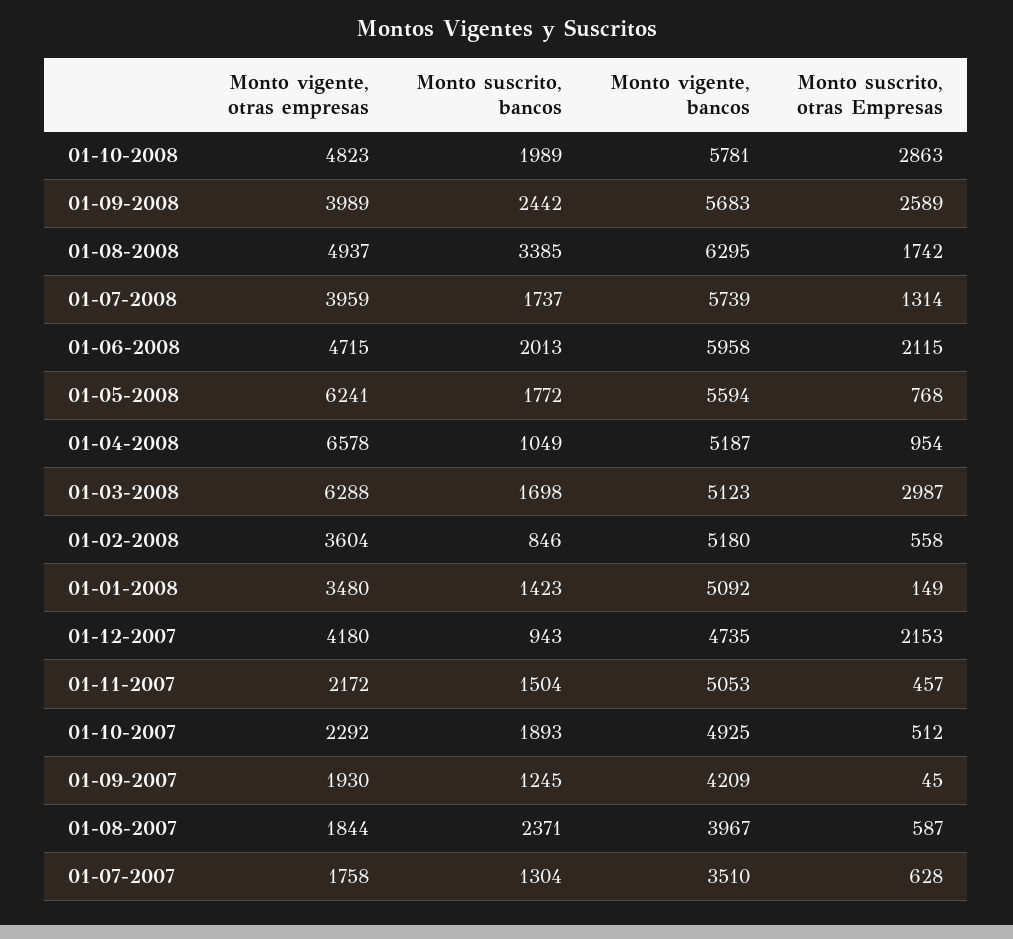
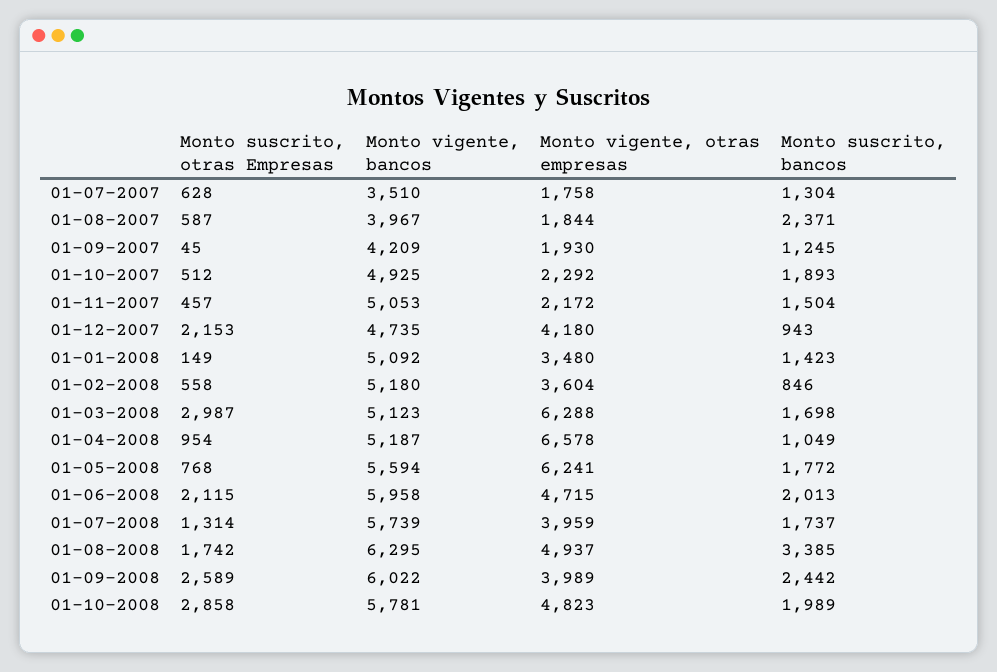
Monto suscrito, otras Empresas, 01-10-2008: 2863 -> 2858
Monto vigente, bancos, 01-09-2008: 5683 -> 6022

